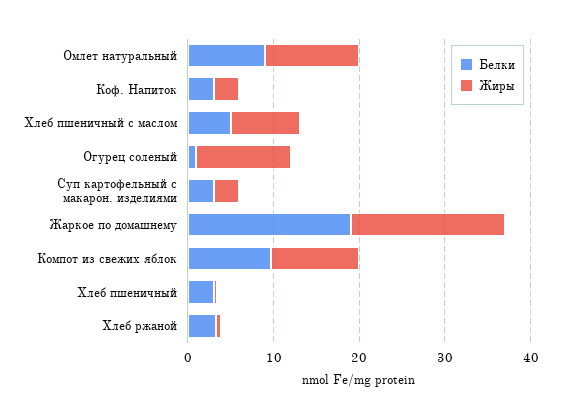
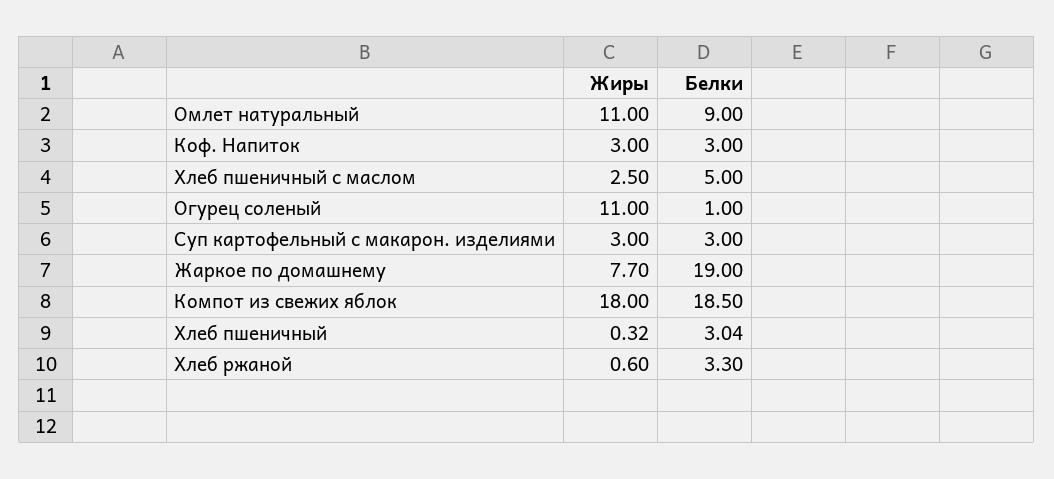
Жиры, Хлеб пшеничный с маслом: 8 -> 2.5
Жиры, Жаркое по домашнему: 18 -> 7.7
Белки, Компот из свежих яблок: 10 -> 18.5
Жиры, Компот из свежих яблок: 10 -> 18

